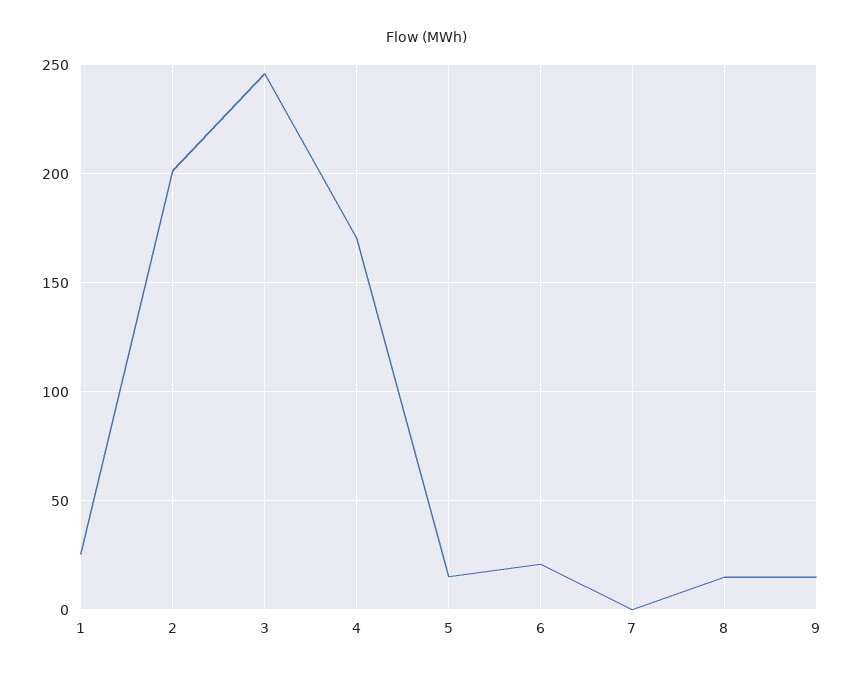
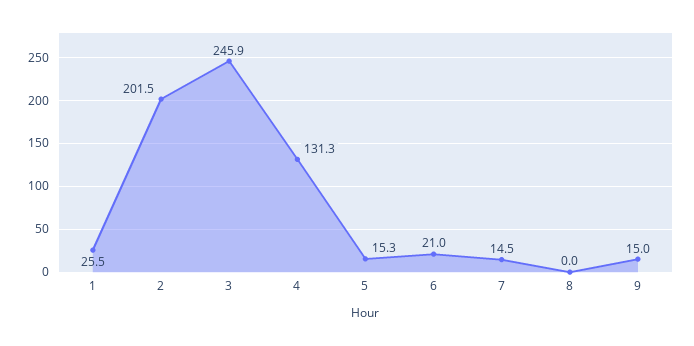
4: 170 -> 131.3
7: 0 -> 14.5
8: 15 -> 0

